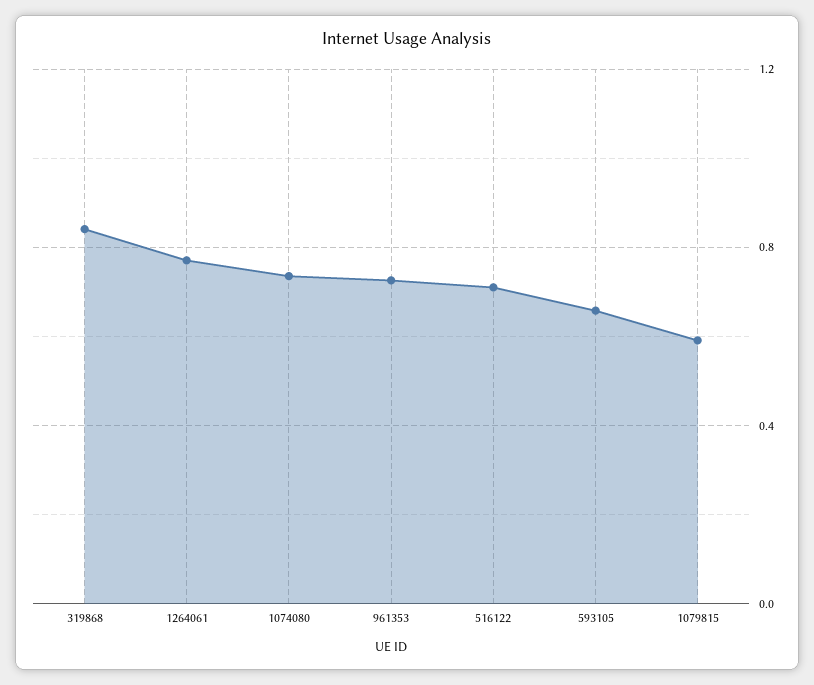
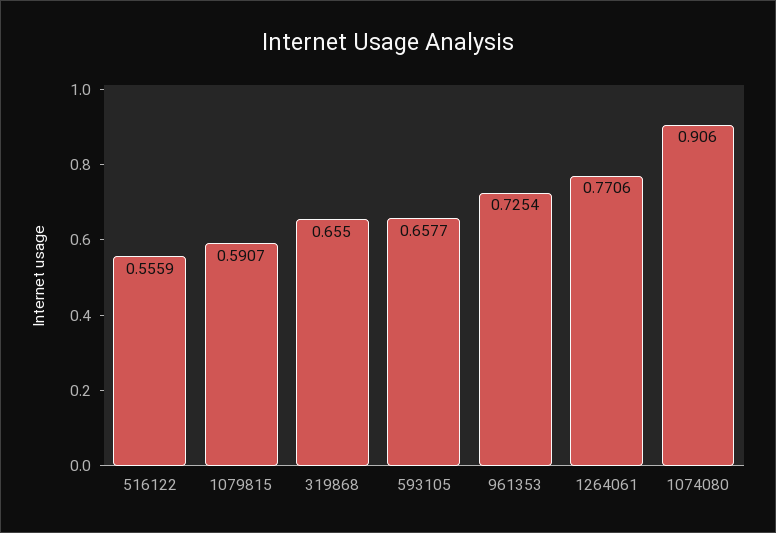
319868: 0.85 -> 0.655
1074080: 0.75 -> 0.906
516122: 0.7 -> 0.5559

